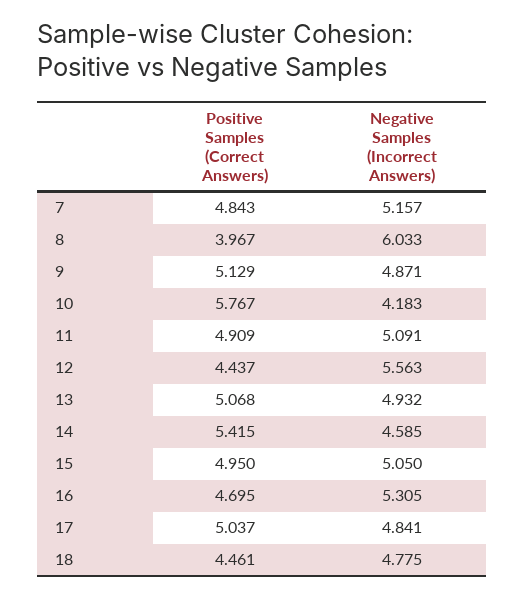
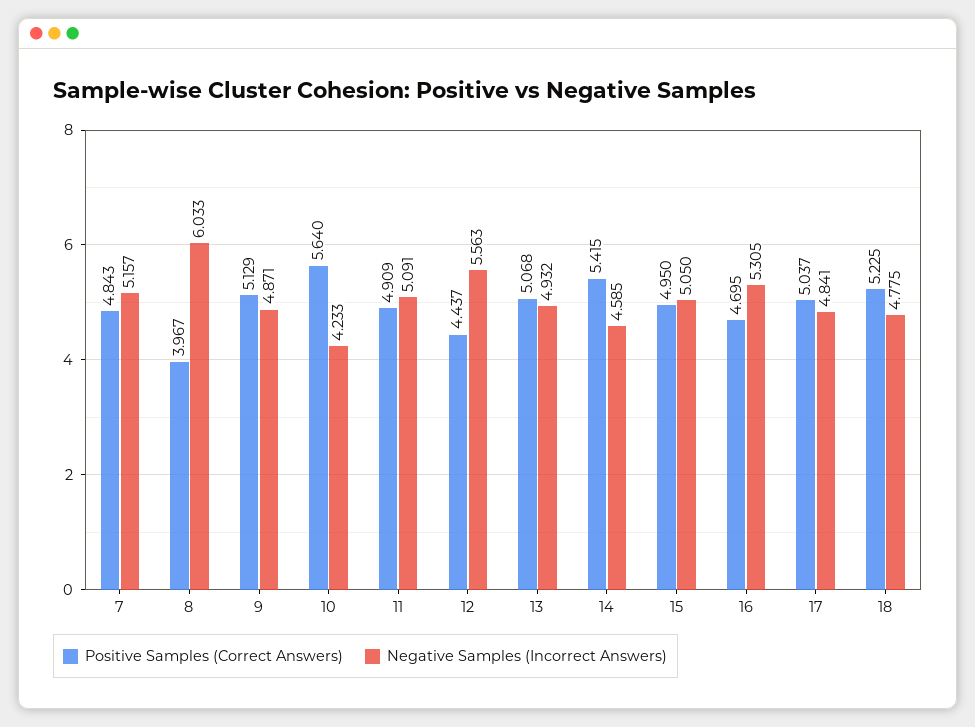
Positive Samples (Correct Answers), 10: 5.767 -> 5.64
Negative Samples (Incorrect Answers), 10: 4.183 -> 4.233
Positive Samples (Correct Answers), 18: 4.461 -> 5.225

